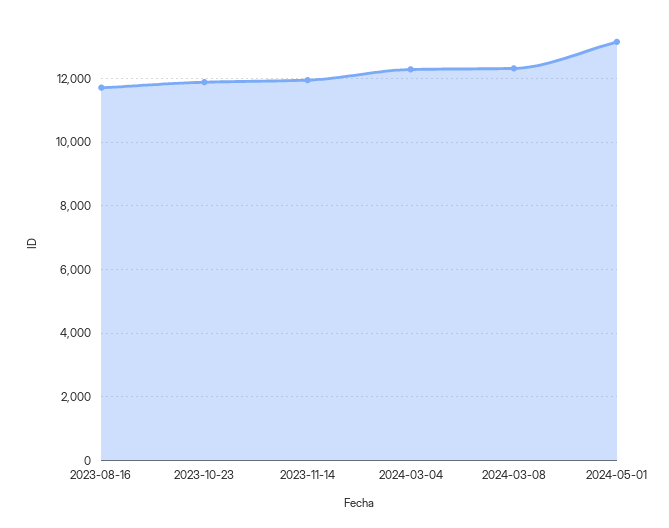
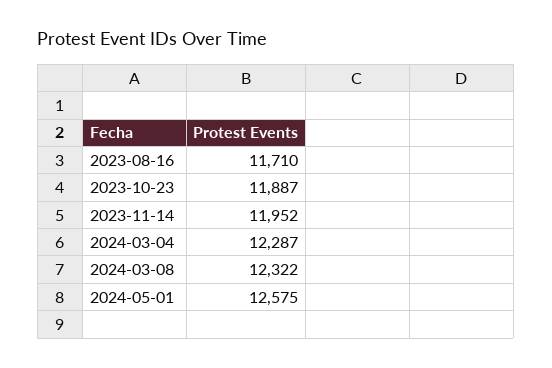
2024-05-01: 13200 -> 12575

